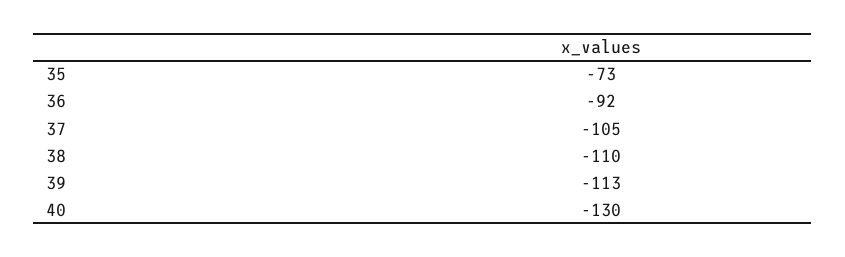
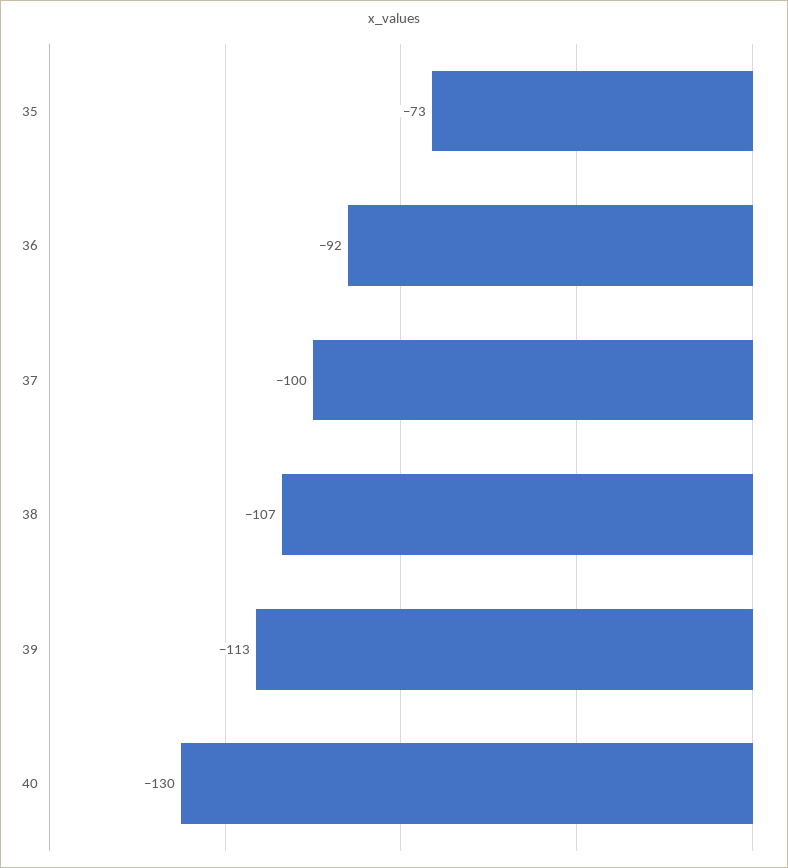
37: -105 -> -100
38: -110 -> -107

